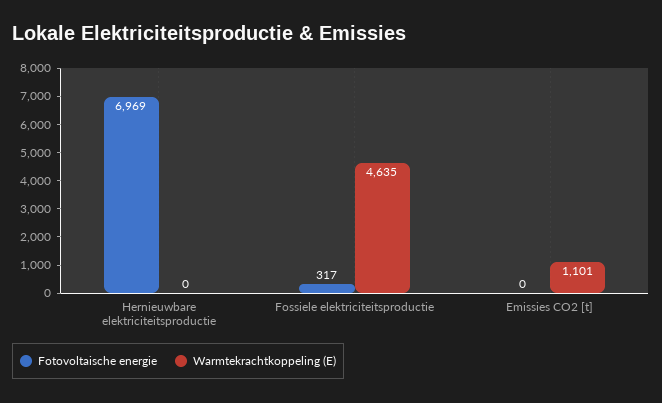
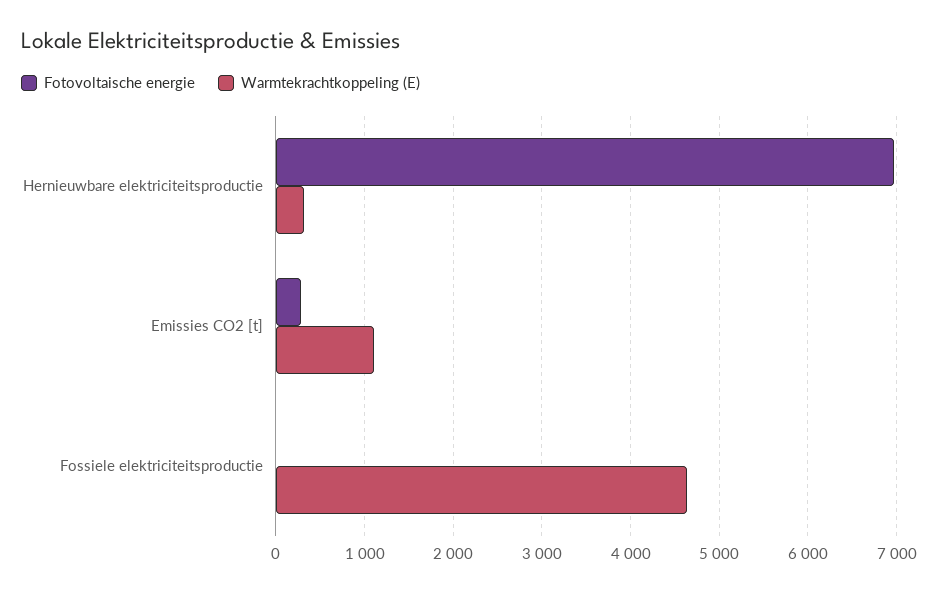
Warmtekrachtkoppeling (E), Hernieuwbare elektriciteitsproductie: 0 -> 300
Fotovoltaische energie, Fossiele elektriciteitsproductie: 317 -> 0
Fotovoltaische energie, Emissies CO2 [t]: 0 -> 300

